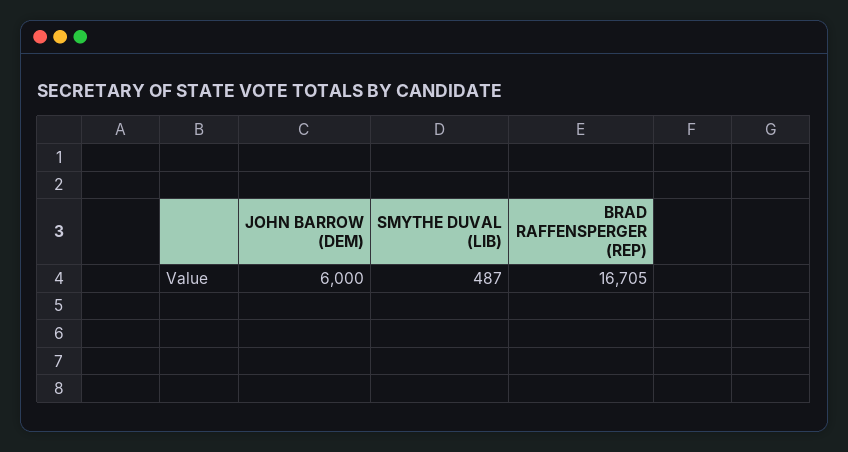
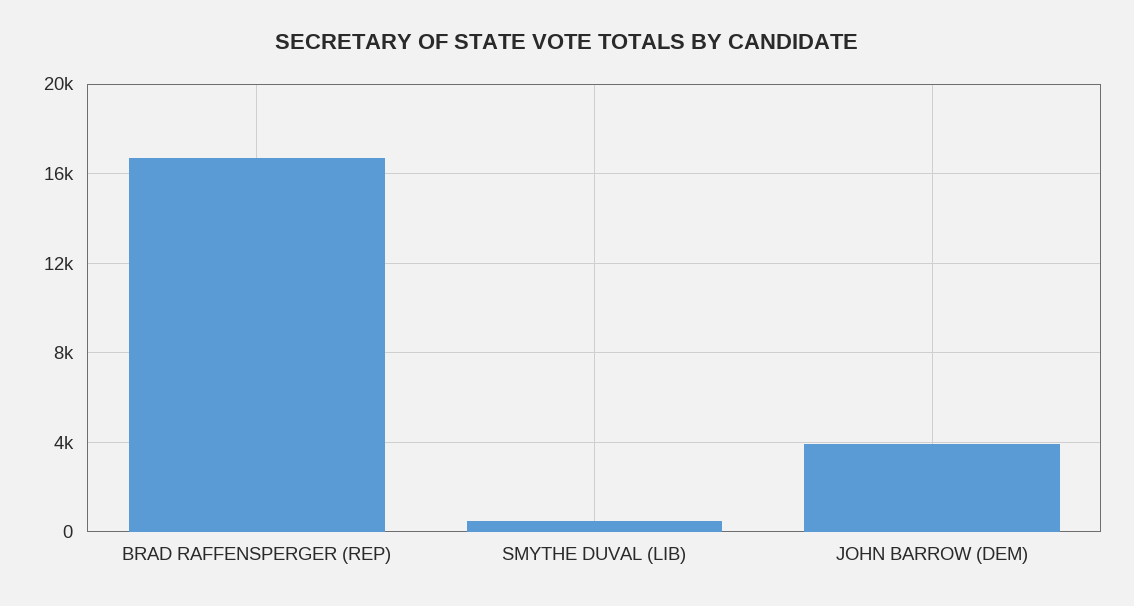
JOHN BARROW (DEM): 6000 -> 4000

